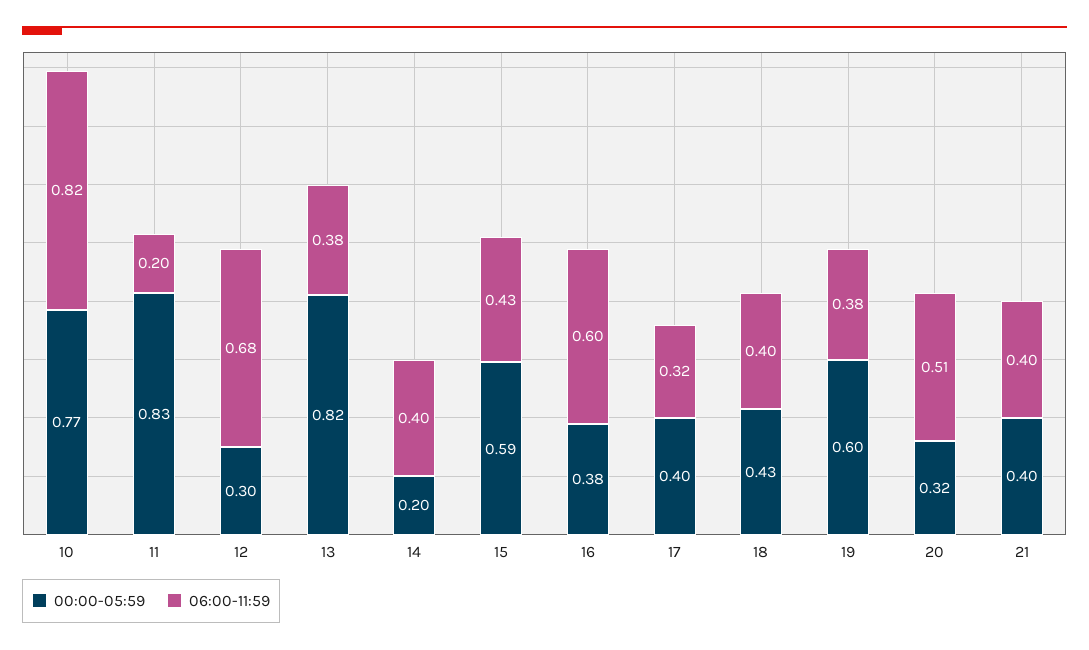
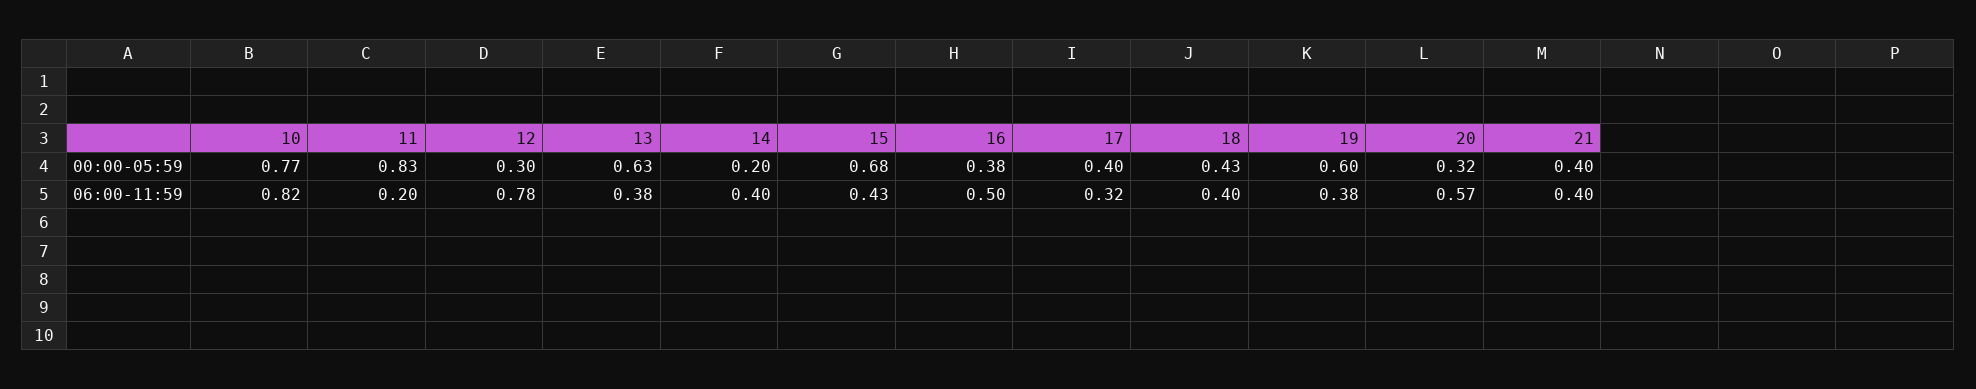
06:00-11:59, 12: 0.68 -> 0.78
00:00-05:59, 13: 0.82 -> 0.63
00:00-05:59, 15: 0.59 -> 0.68
06:00-11:59, 16: 0.6 -> 0.5
06:00-11:59, 20: 0.51 -> 0.57

